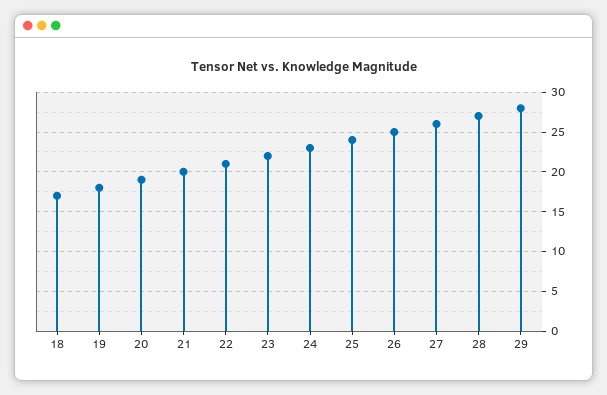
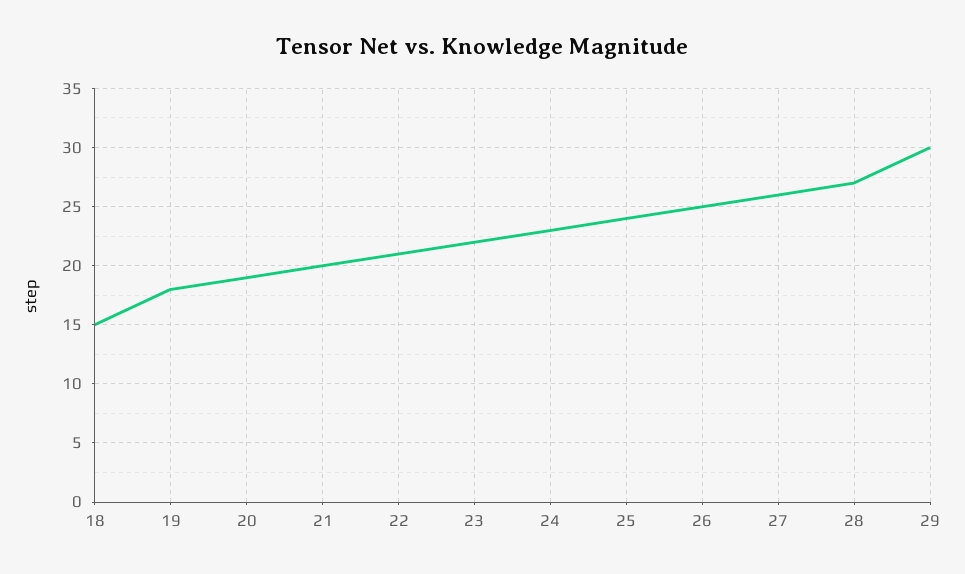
18: 17 -> 15
29: 28 -> 30

